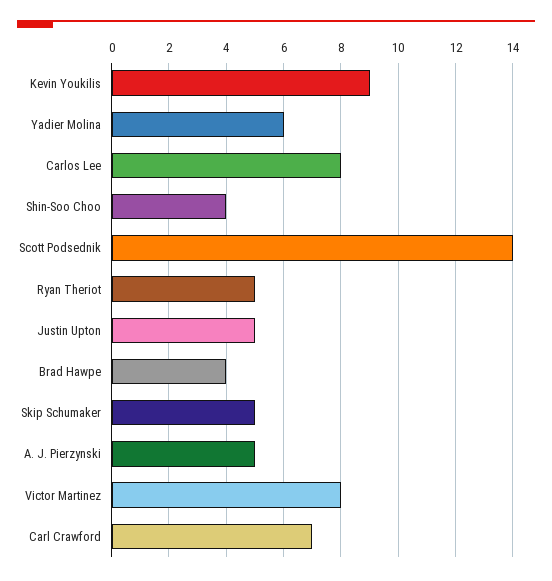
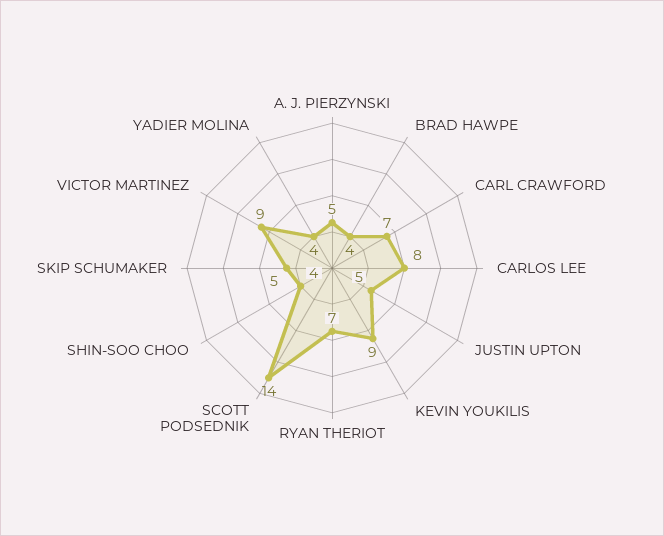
Yadier Molina: 6 -> 4
Ryan Theriot: 5 -> 7
Victor Martinez: 8 -> 9

